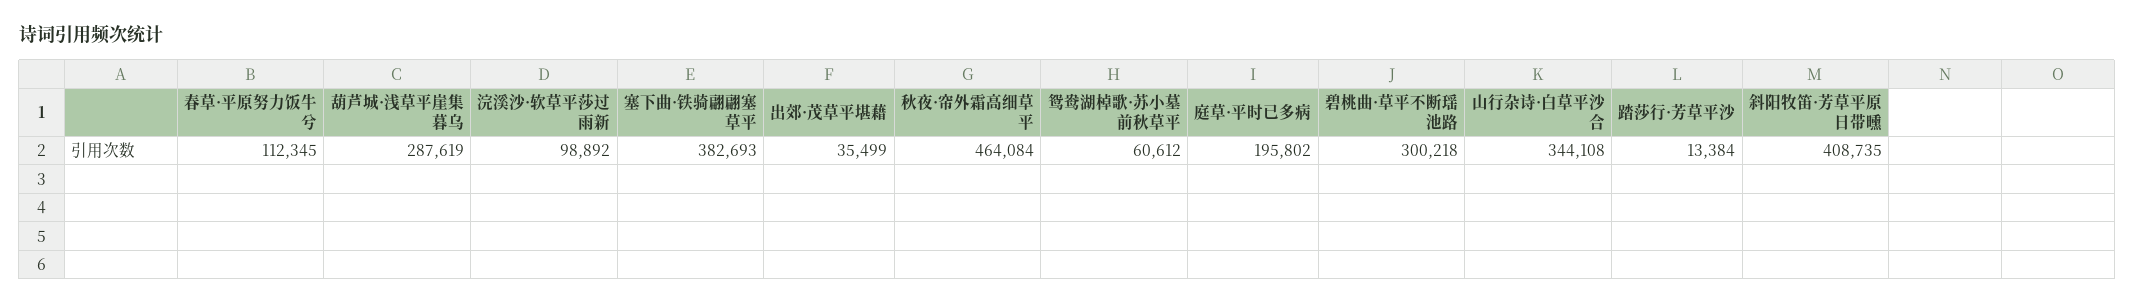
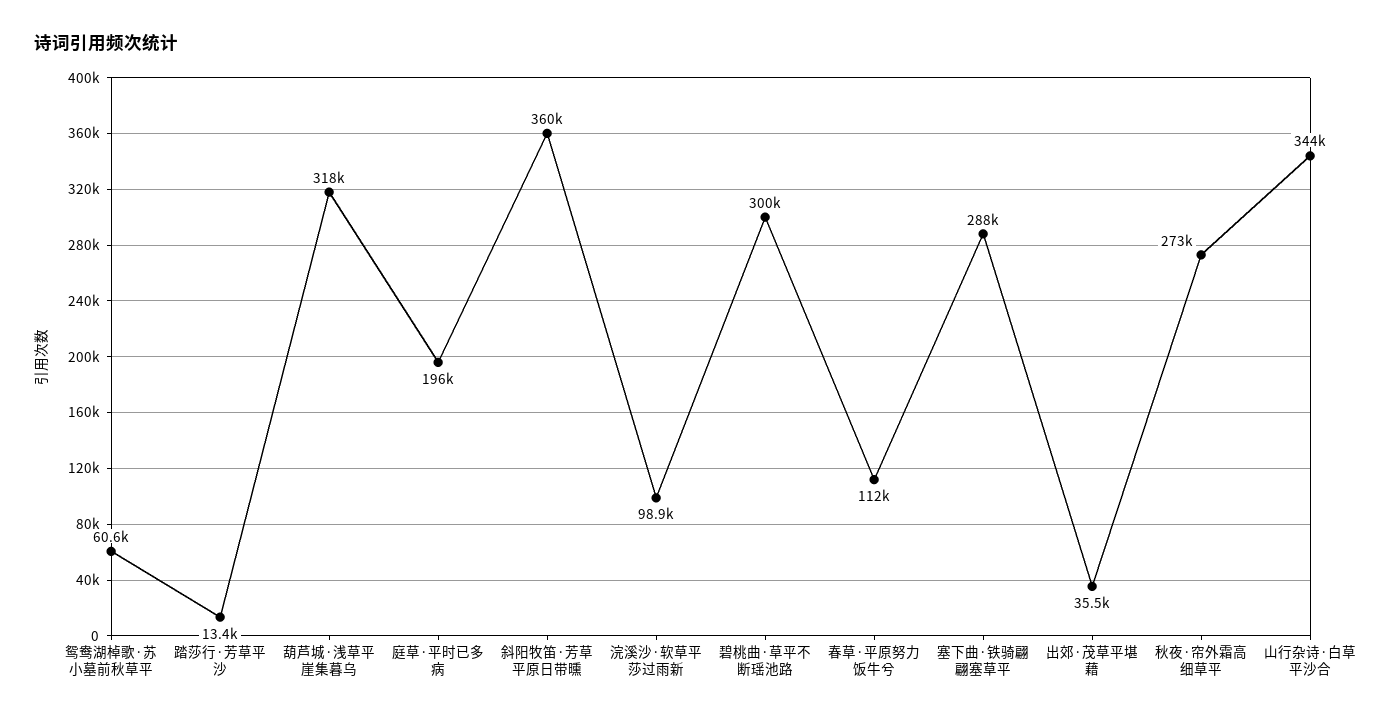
葫芦城·浅草平崖集暮乌: 287619 -> 318000
塞下曲·铁骑翩翩塞草平: 382693 -> 288000
秋夜·帘外霜高细草平: 464084 -> 273000
斜阳牧笛·芳草平原日带曛: 408735 -> 360000

